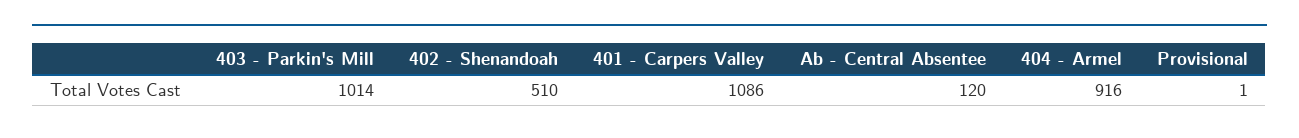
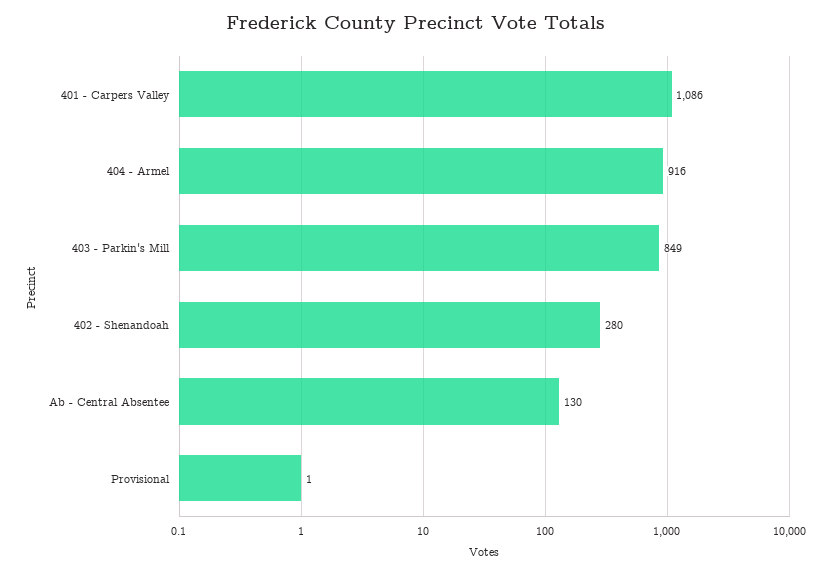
403 - Parkin's Mill: 1014 -> 849
402 - Shenandoah: 510 -> 280
Ab - Central Absentee: 120 -> 130

